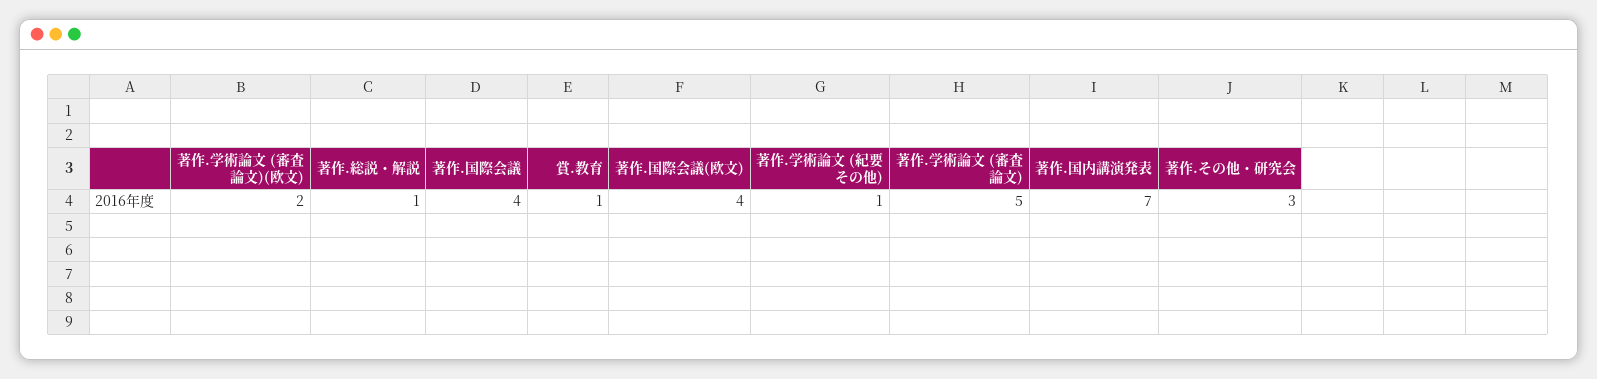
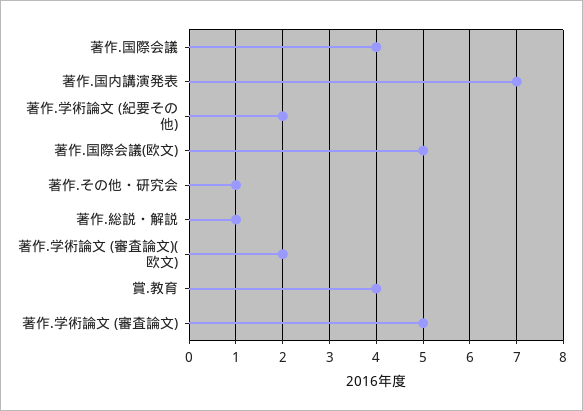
賞.教育: 1 -> 4
著作.国際会議(欧文): 4 -> 5
著作.学術論文 (紀要その他): 1 -> 2
著作.その他・研究会: 3 -> 1

